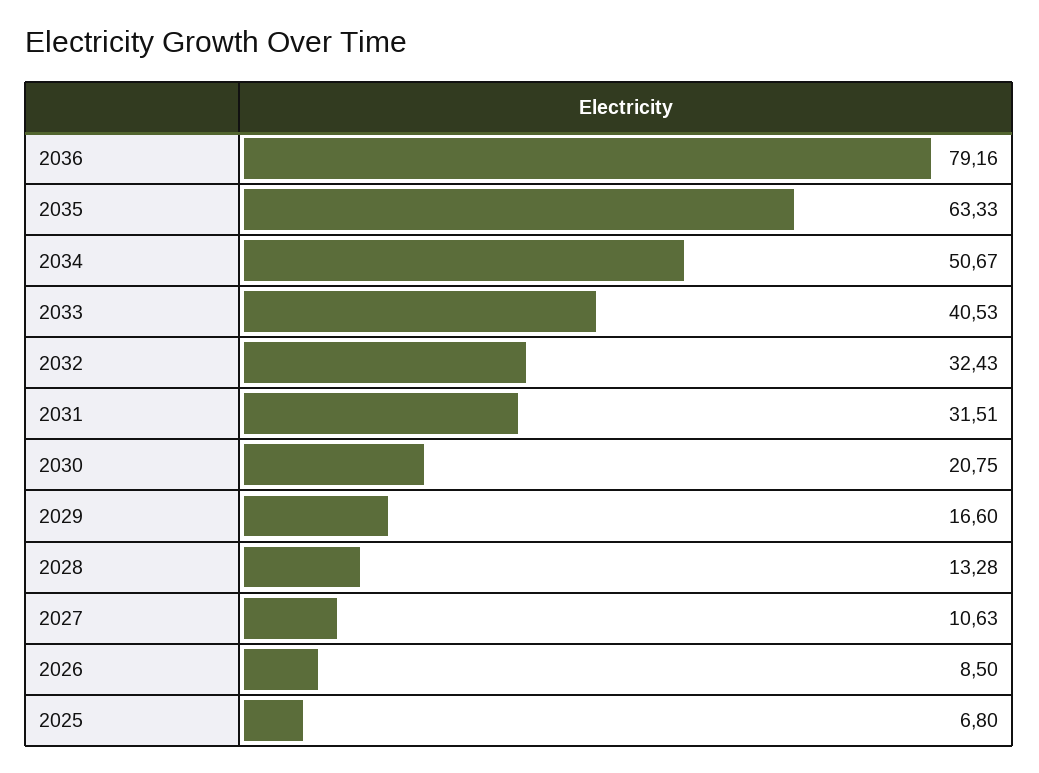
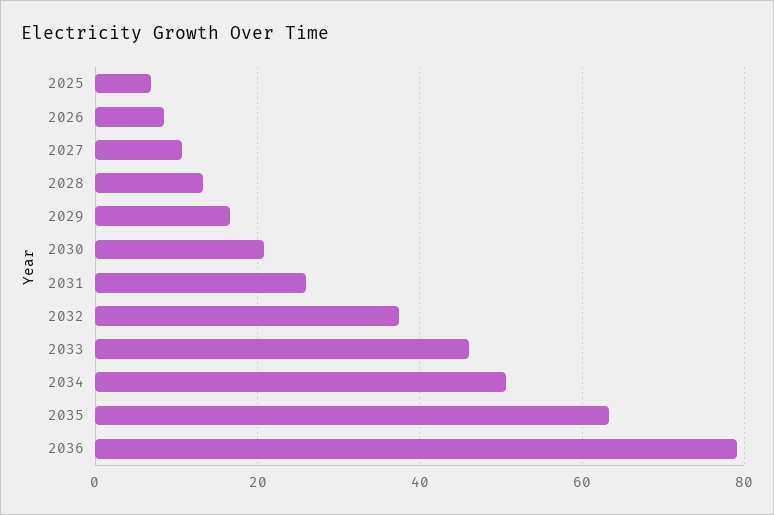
2033: 40.53 -> 46
2032: 32.43 -> 38
2031: 31.51 -> 26

